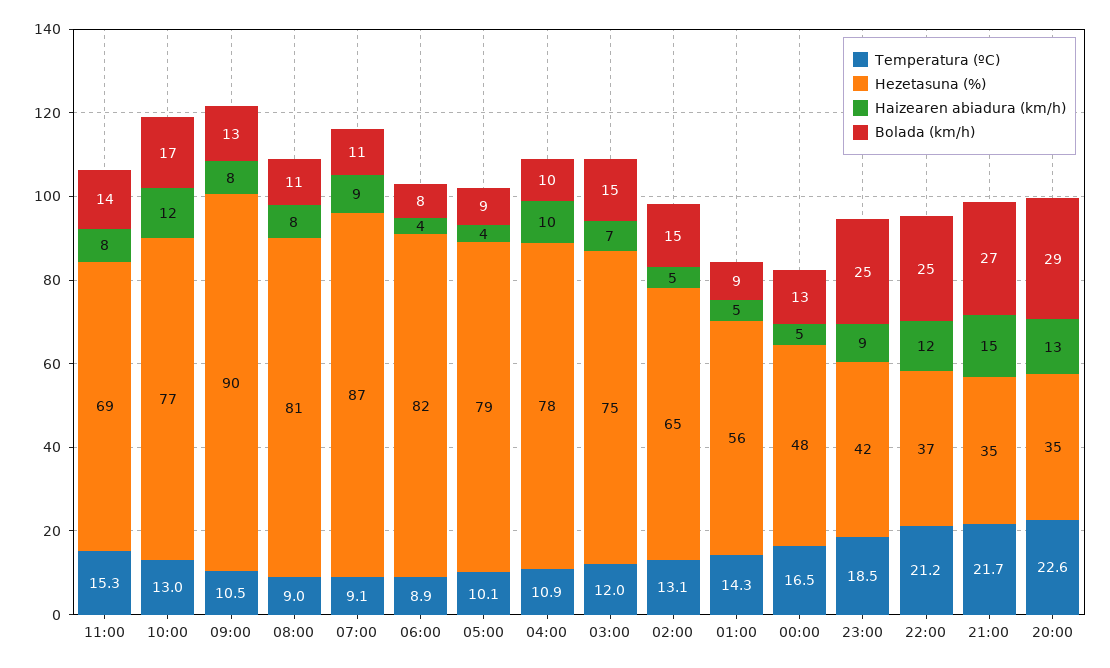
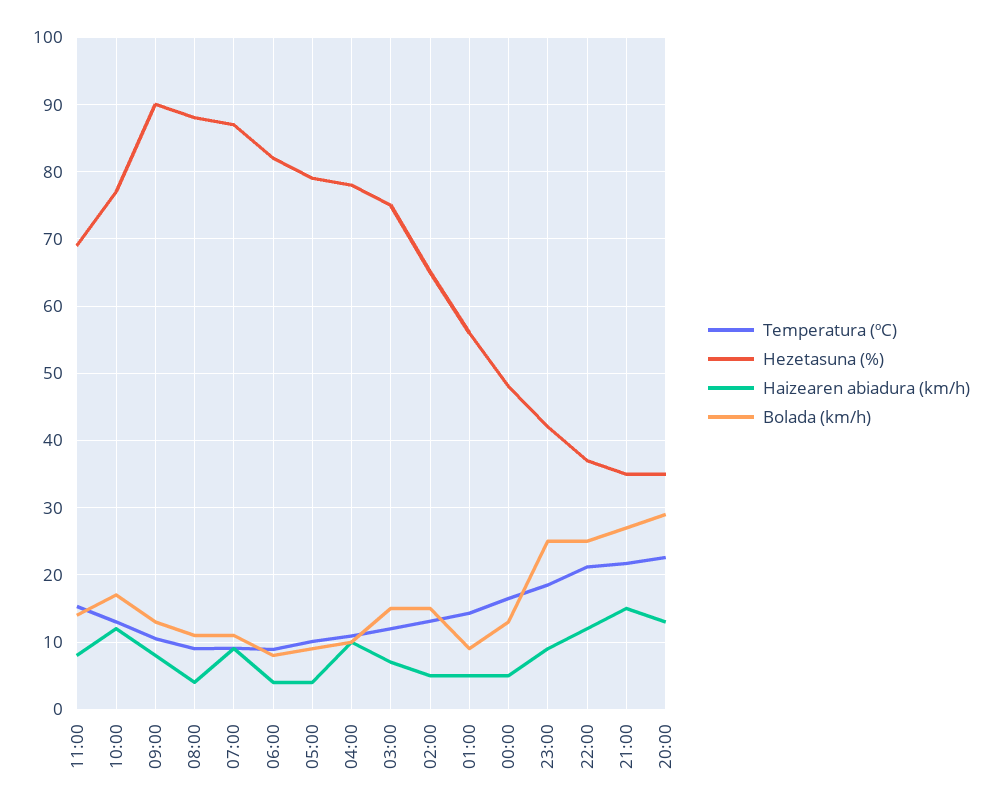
Hezetasuna (%), 08:00: 81 -> 88
Haizearen abiadura (km/h), 08:00: 8 -> 4

